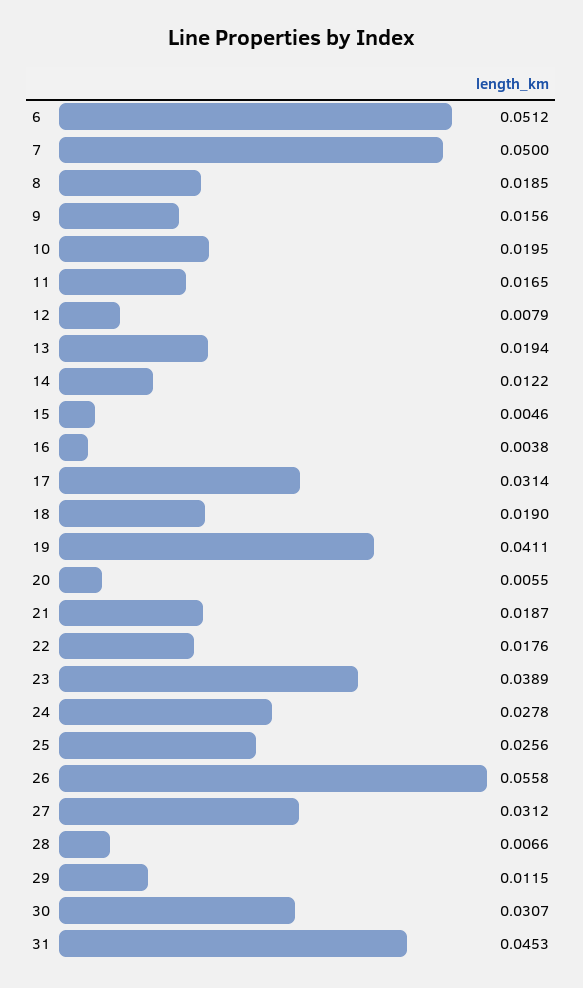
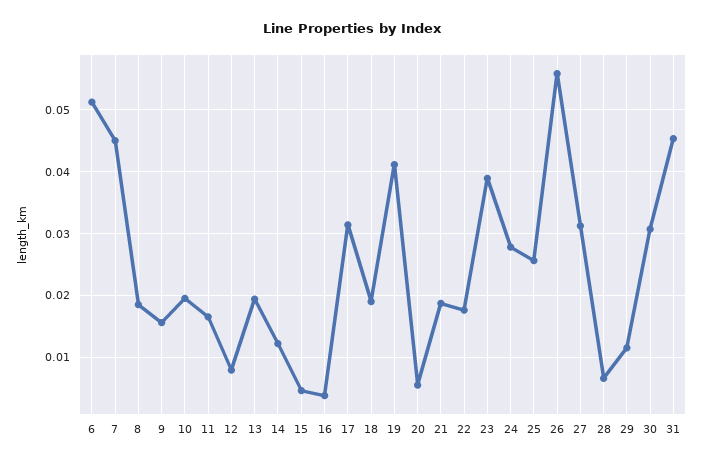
7: 0.05 -> 0.045

